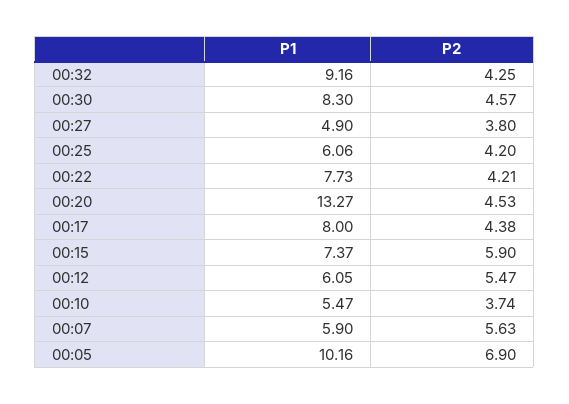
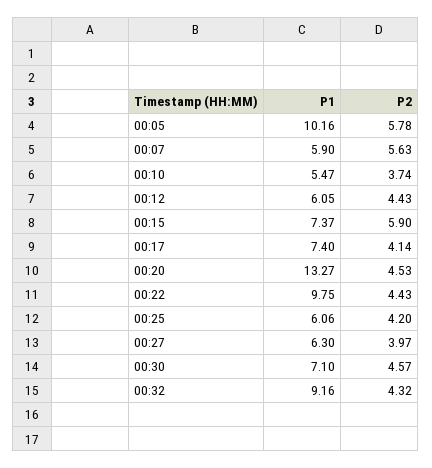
P2, 00:32: 4.25 -> 4.32
P1, 00:30: 8.3 -> 7.1
P1, 00:27: 4.9 -> 6.3
P2, 00:27: 3.8 -> 3.97
P1, 00:22: 7.73 -> 9.75
P2, 00:22: 4.21 -> 4.43
P1, 00:17: 8 -> 7.4
P2, 00:17: 4.38 -> 4.14
P2, 00:12: 5.47 -> 4.43
P2, 00:05: 6.9 -> 5.78

